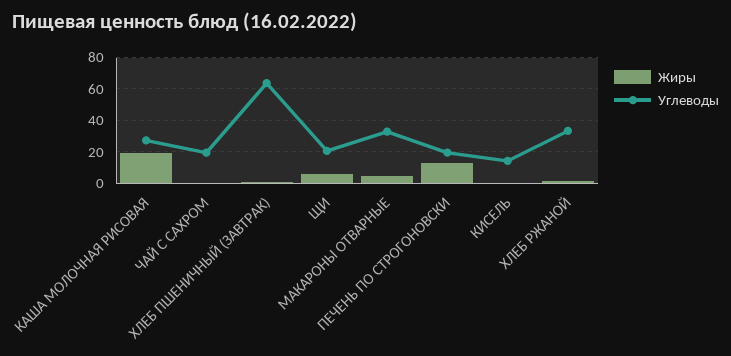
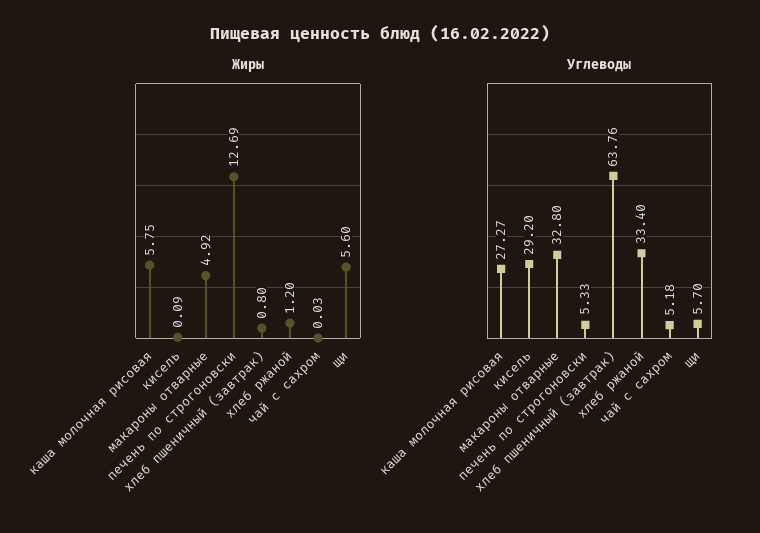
Жиры, КАША МОЛОЧНАЯ РИСОВАЯ: 20 -> 5.75
Углеводы, ЧАЙ С САХРОМ: 20 -> 5.18
Углеводы, ЩИ: 20 -> 5.7
Углеводы, ПЕЧЕНЬ ПО СТРОГОНОВСКИ: 20 -> 5.33
Углеводы, КИСЕЛЬ: 15 -> 29.2

